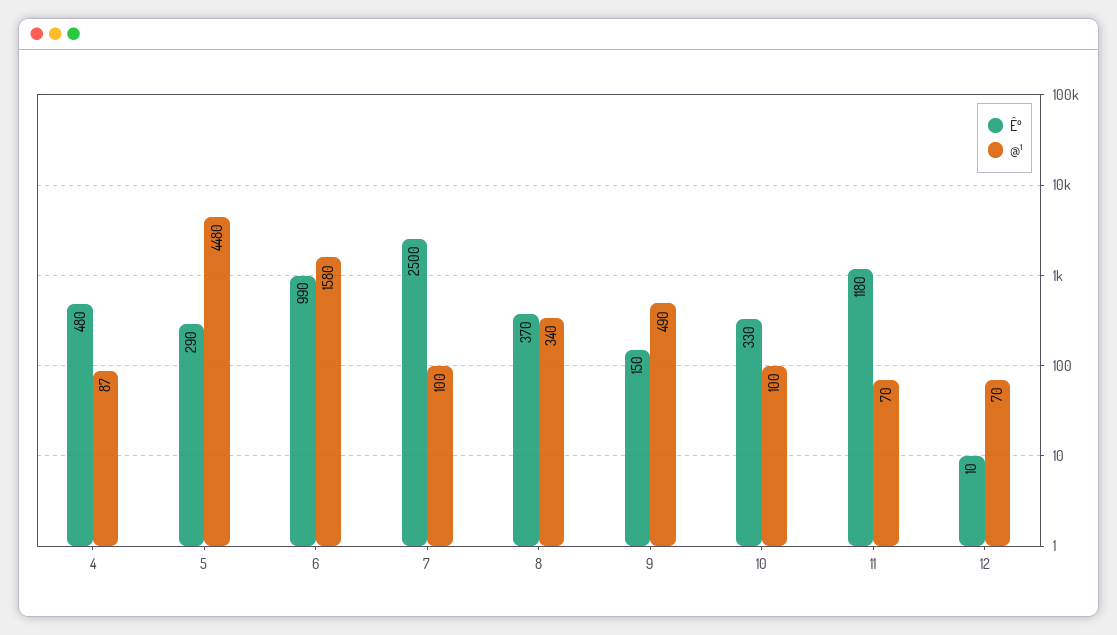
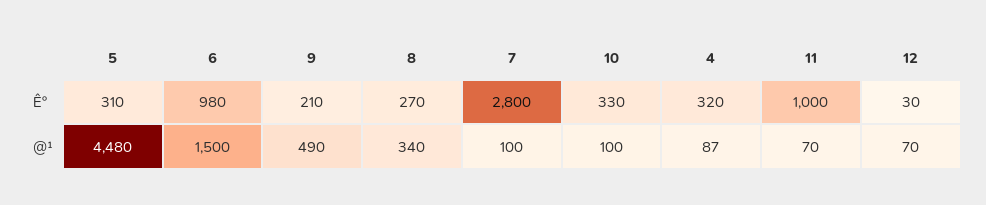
Êº, 4: 480 -> 320
Êº, 5: 290 -> 310
Êº, 6: 990 -> 980
@¹, 6: 1580 -> 1500
Êº, 7: 2500 -> 2800
Êº, 8: 370 -> 270
Êº, 9: 150 -> 210
Êº, 11: 1180 -> 1000
Êº, 12: 10 -> 30

